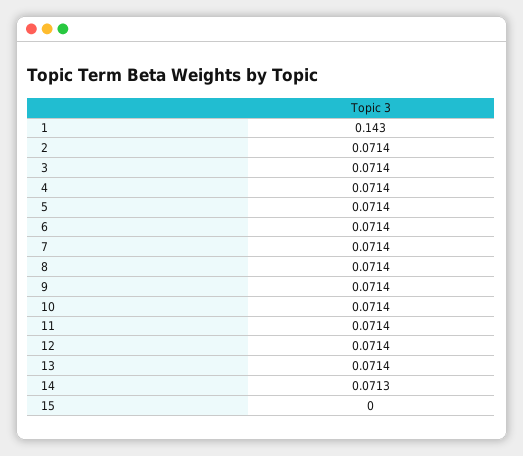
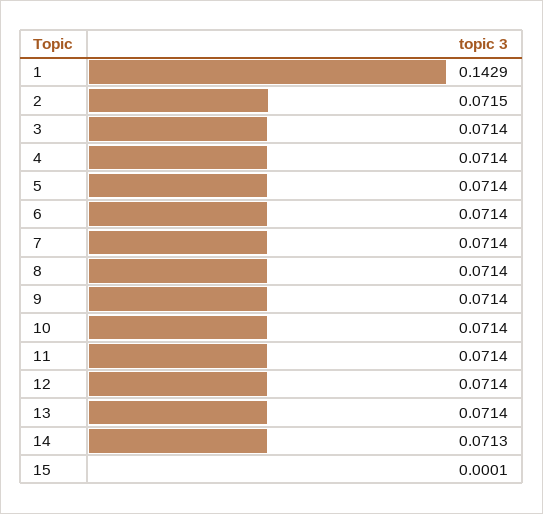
1: 0.143 -> 0.1429
2: 0.0714 -> 0.0715
15: 0 -> 0.0001

